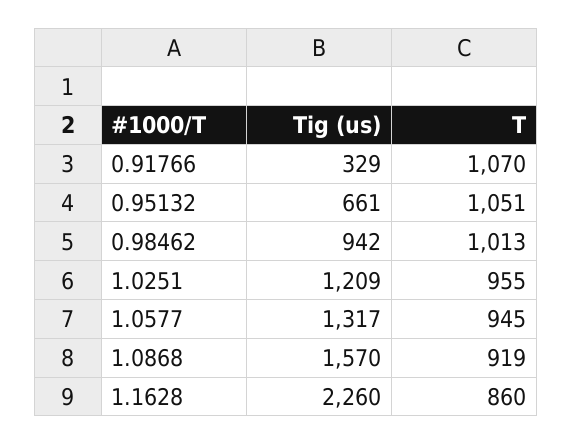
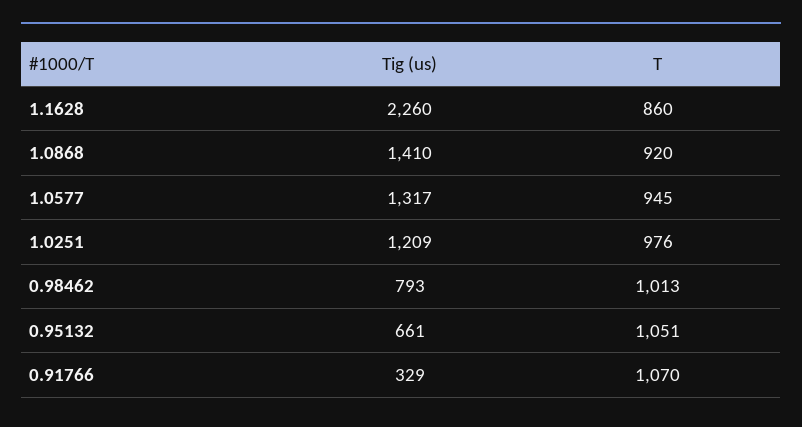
Tig (us), 0.98462: 942 -> 793
T, 1.0251: 955 -> 976
Tig (us), 1.0868: 1570 -> 1410
T, 1.0868: 919 -> 920

